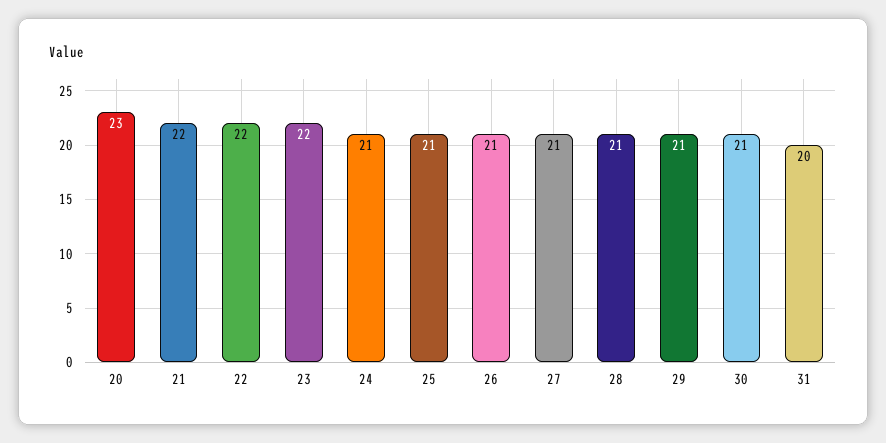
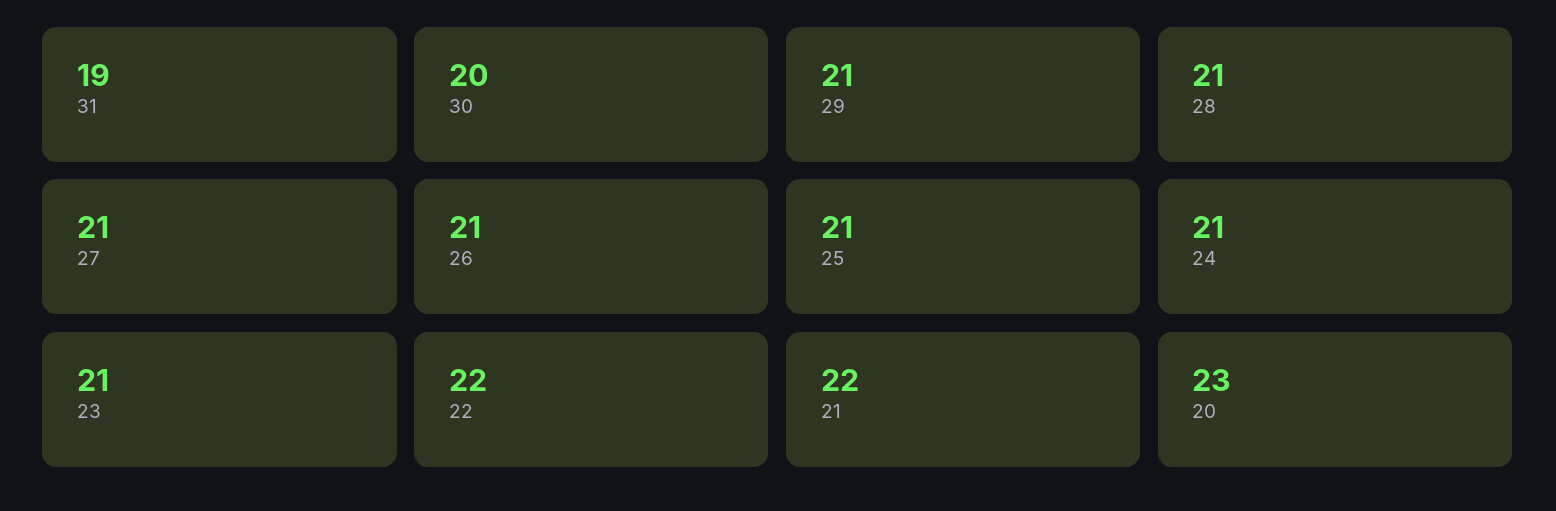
23: 22 -> 21
30: 21 -> 20
31: 20 -> 19

